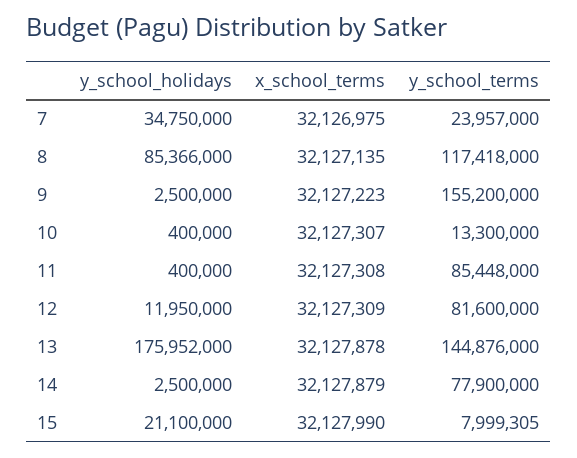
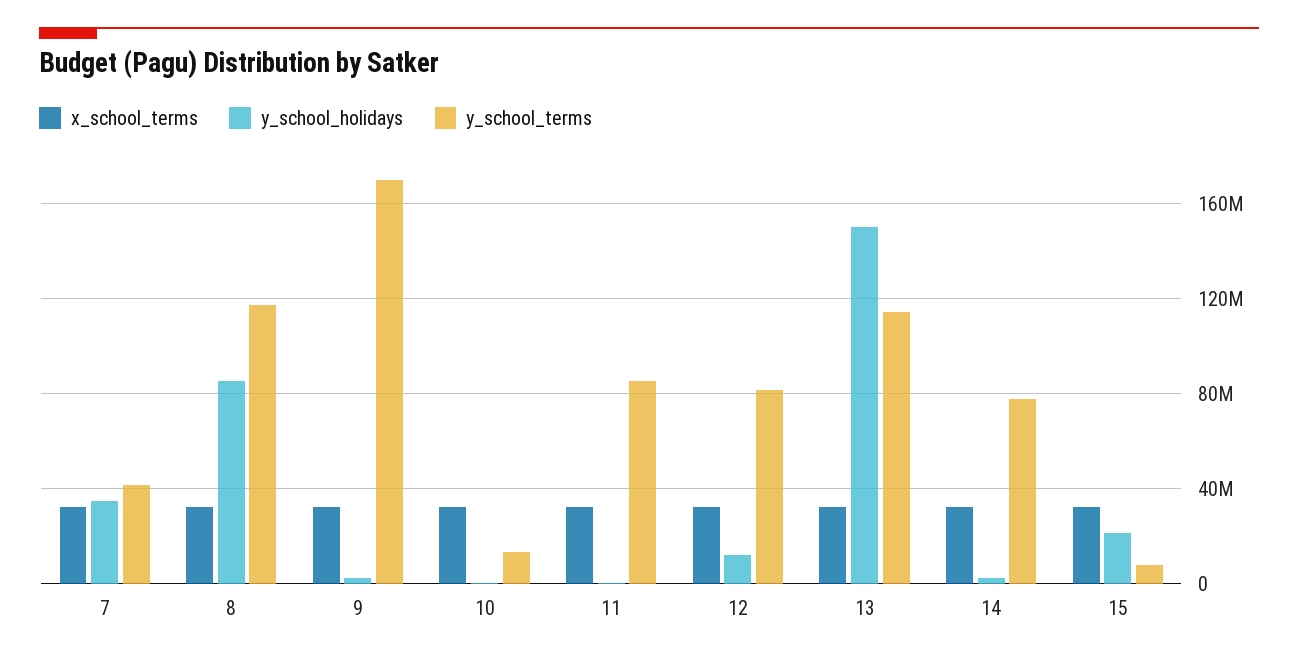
y_school_terms, 7: 23957000 -> 40000000
y_school_terms, 9: 155200000 -> 170000000
y_school_holidays, 13: 175952000 -> 150000000
y_school_terms, 13: 144876000 -> 115000000

